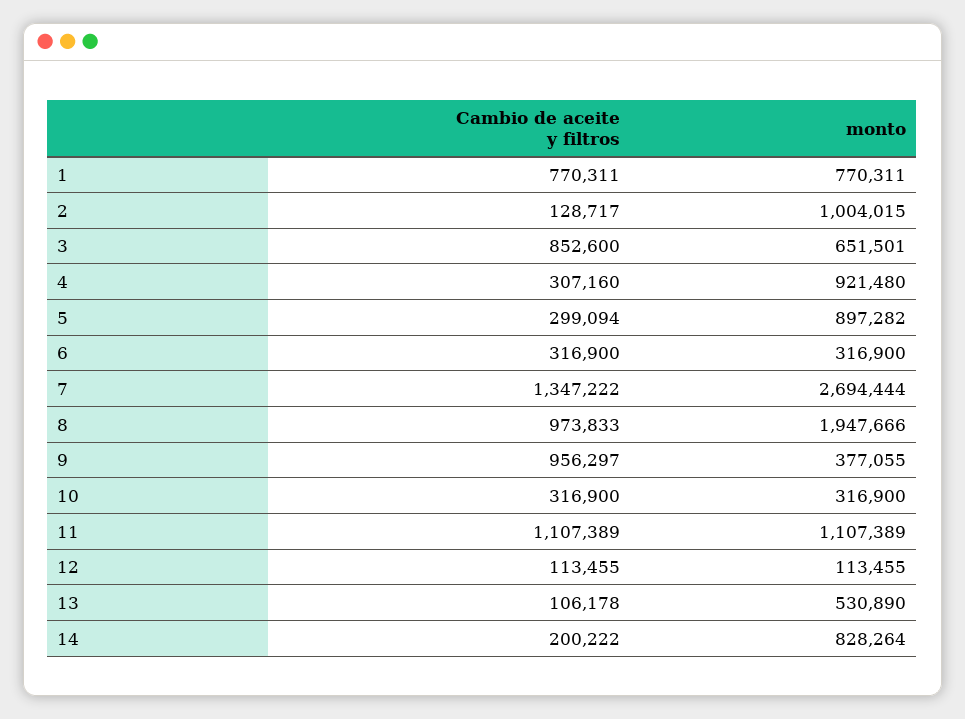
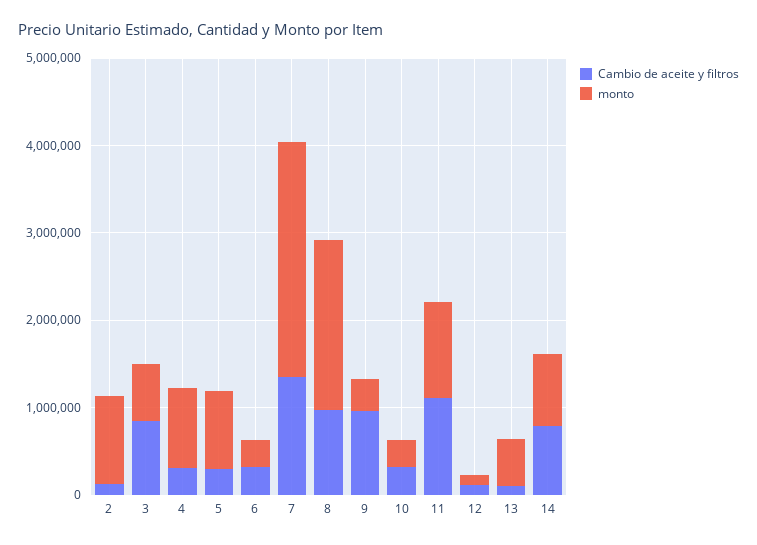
Cambio de aceite y filtros, 1: 770311 -> none
monto, 1: 770311 -> none
Cambio de aceite y filtros, 14: 200222 -> 800000

